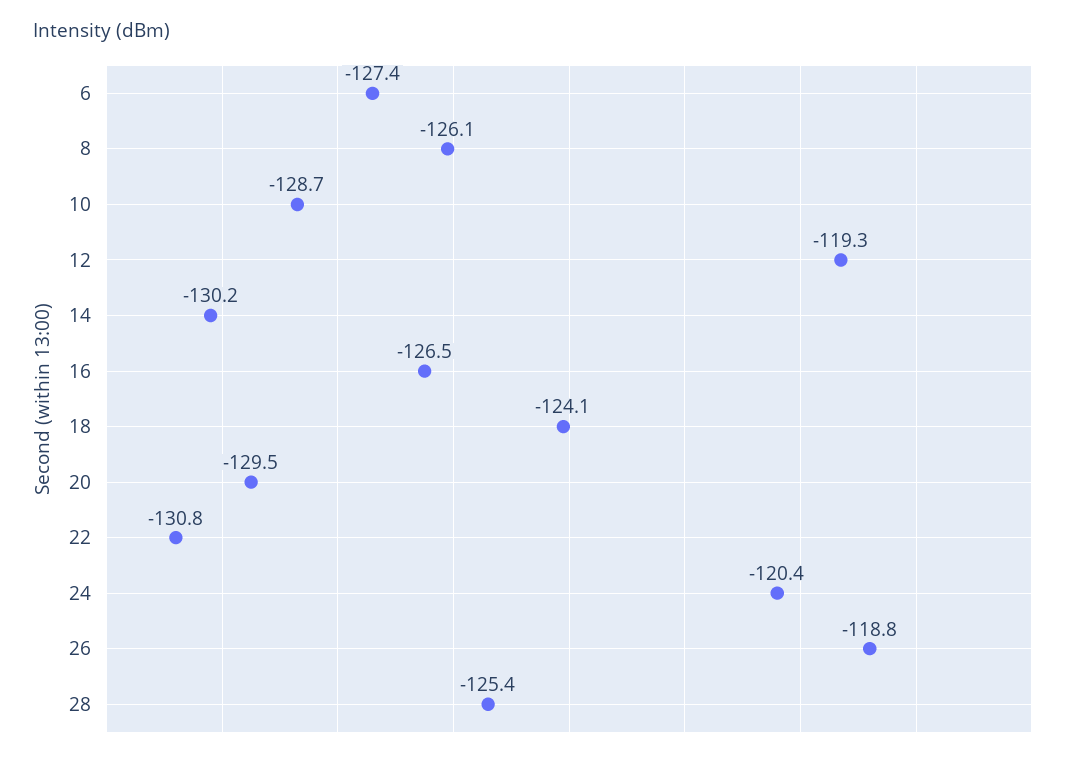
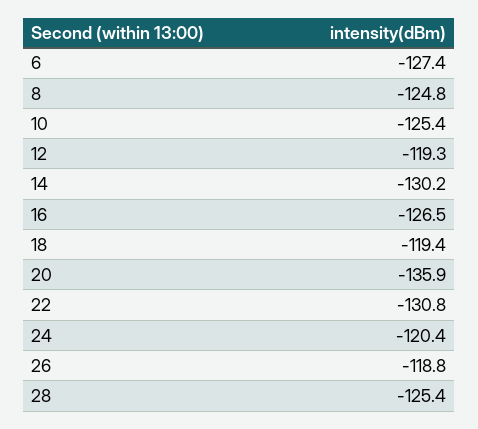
8: -126.1 -> -124.8
10: -128.7 -> -125.4
18: -124.1 -> -119.4
20: -129.5 -> -135.9

